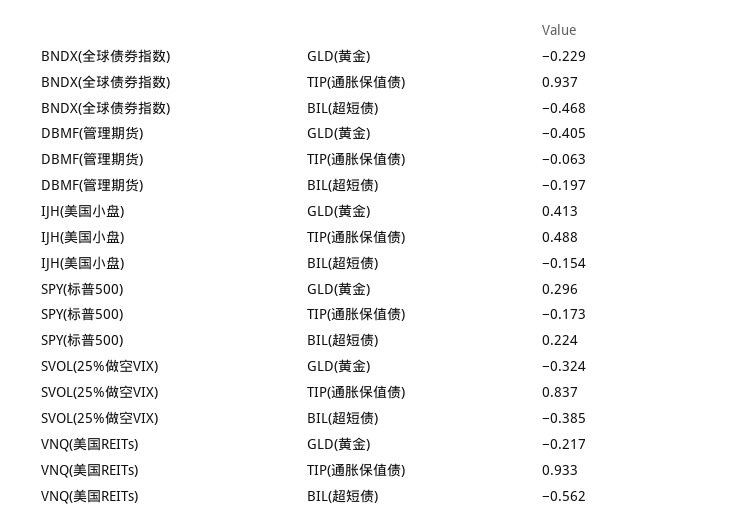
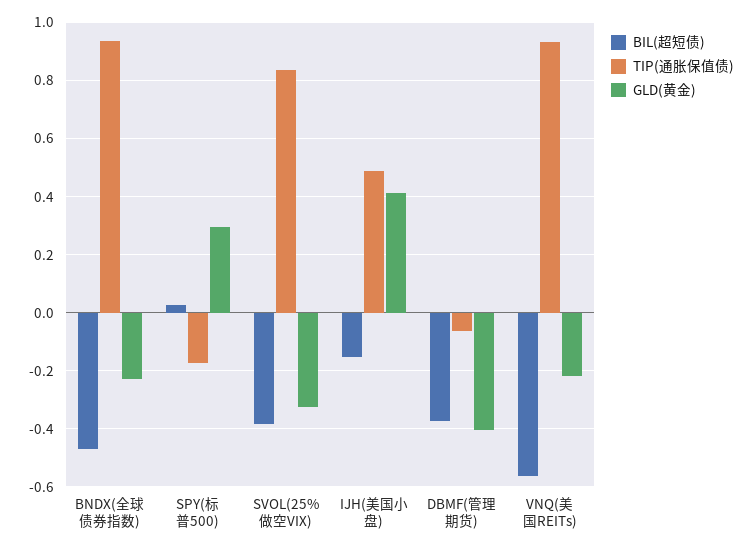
BIL(超短债), DBMF(管理期货): -0.197 -> -0.375
BIL(超短债), SPY(标普500): 0.224 -> 0.025

